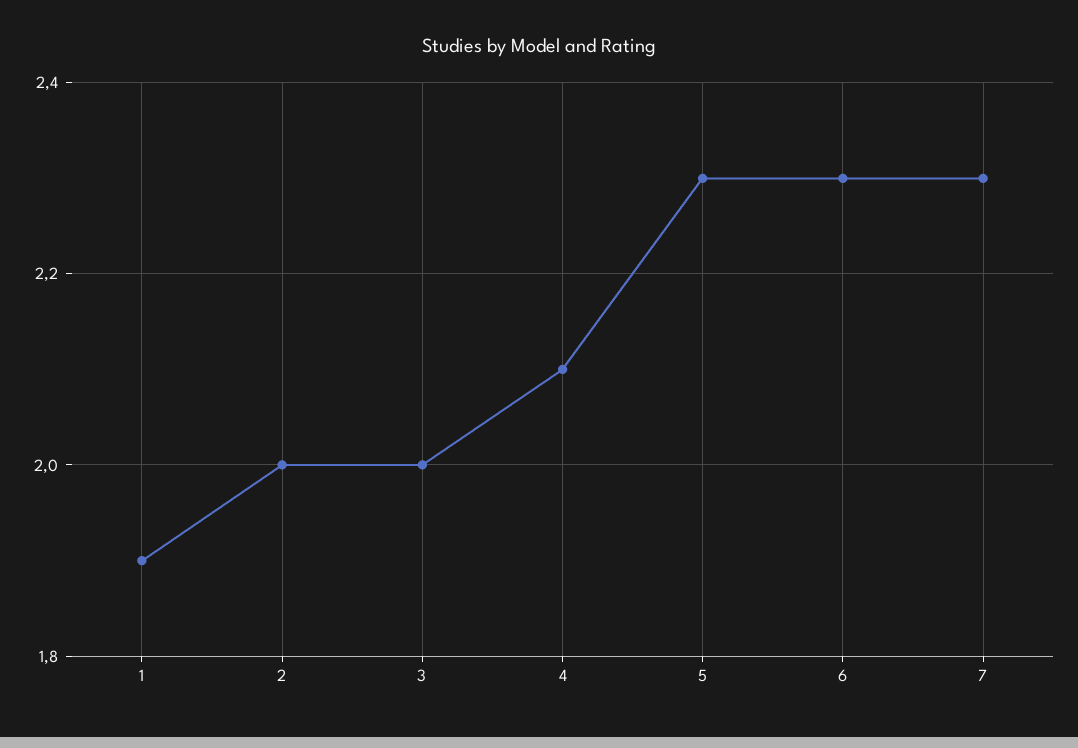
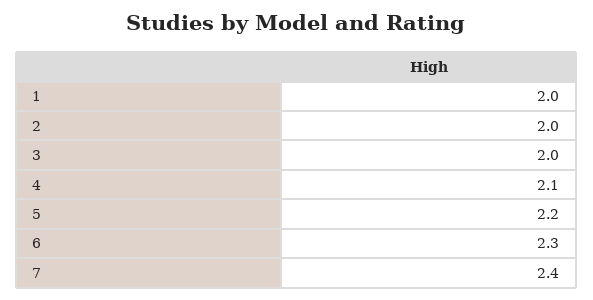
1: 1.9 -> 2
5: 2.3 -> 2.2
7: 2.3 -> 2.4

